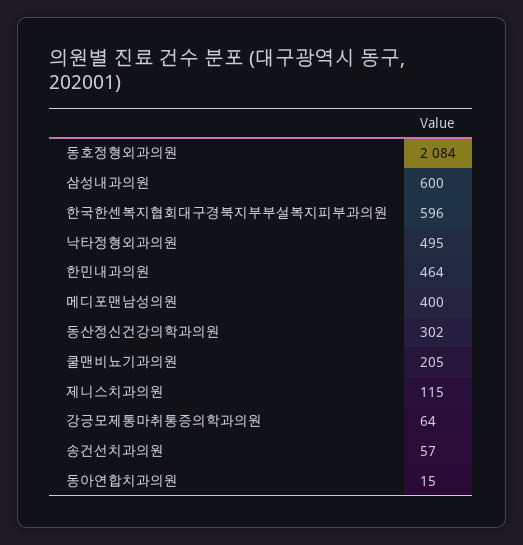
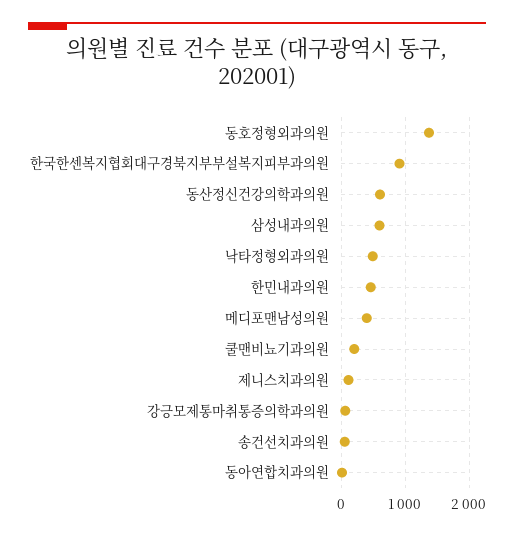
동호정형외과의원: 2084 -> 1400
한국한센복지협회대구경북지부부설복지피부과의원: 596 -> 900
동산정신건강의학과의원: 302 -> 600

